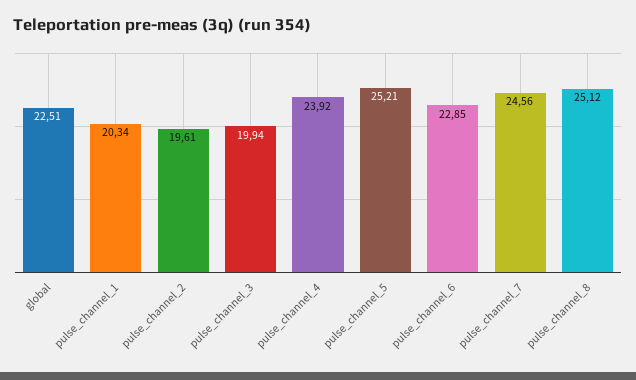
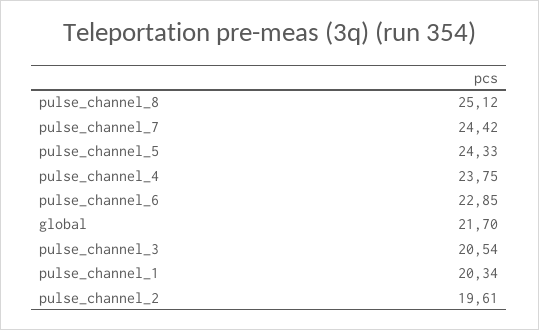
global: 22.51 -> 21.7
pulse_channel_3: 19.94 -> 20.54
pulse_channel_4: 23.92 -> 23.75
pulse_channel_5: 25.21 -> 24.33
pulse_channel_7: 24.56 -> 24.42

